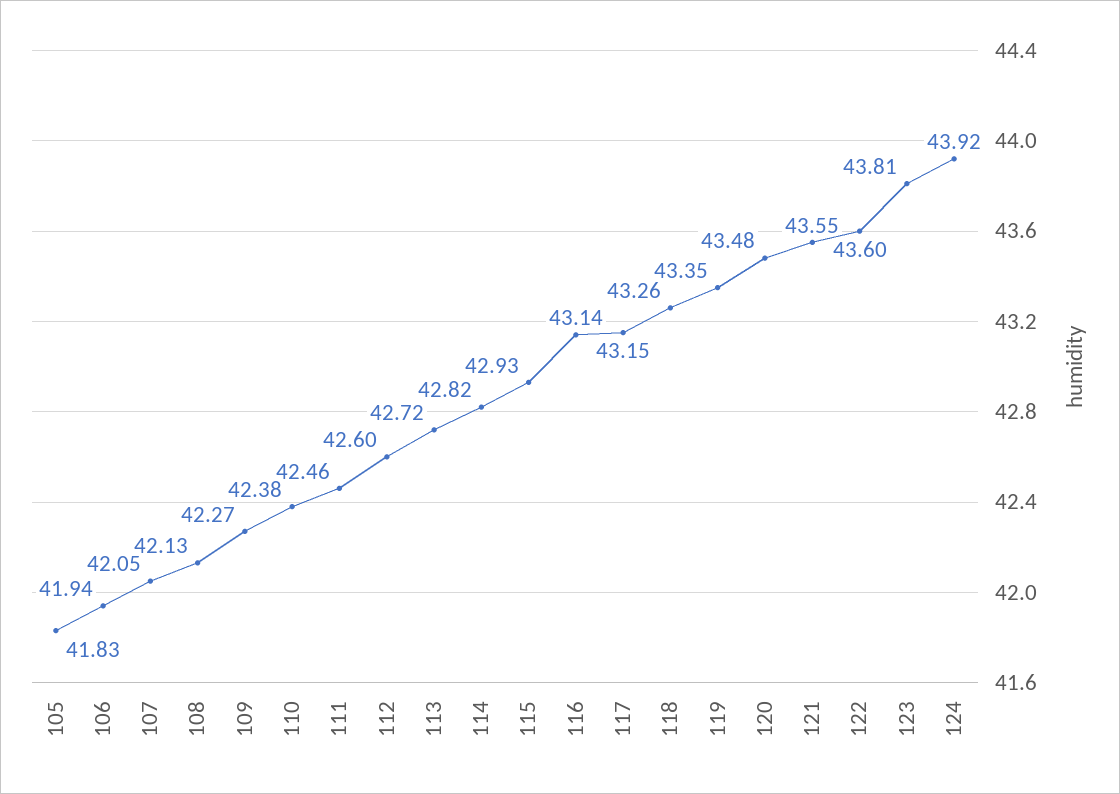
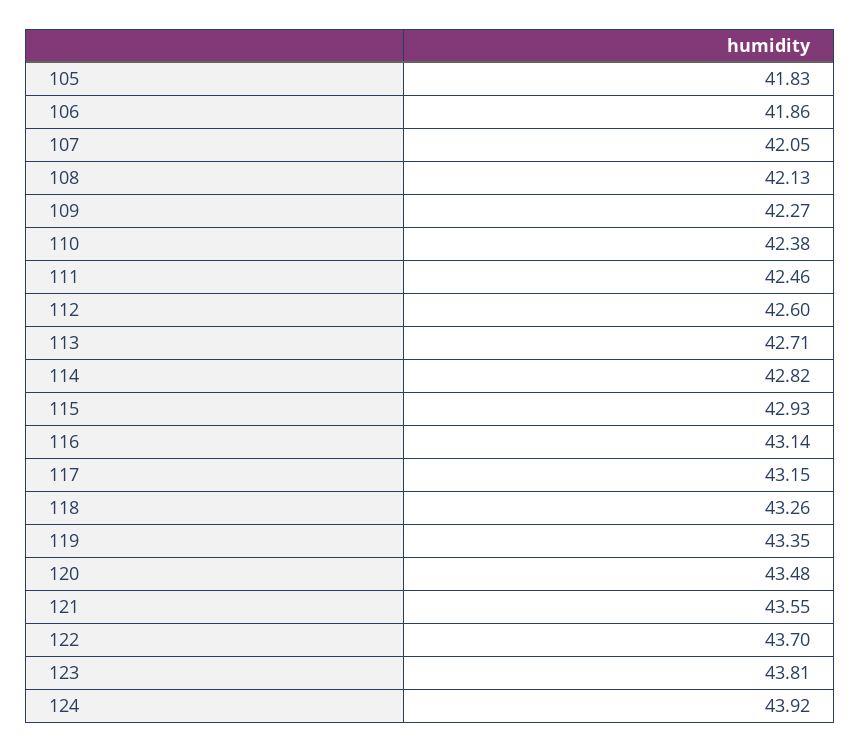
106: 41.94 -> 41.86
113: 42.72 -> 42.71
122: 43.6 -> 43.7

